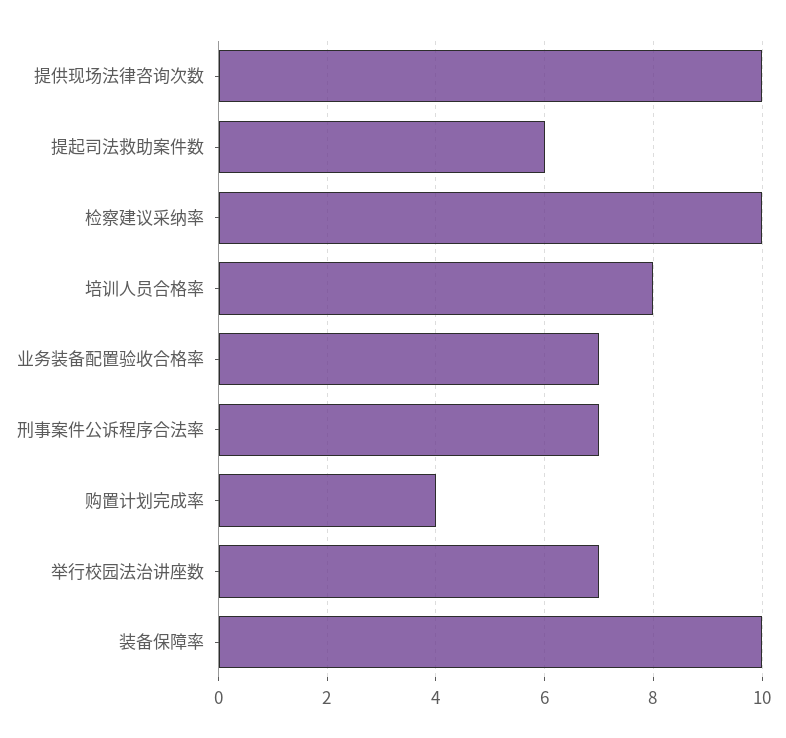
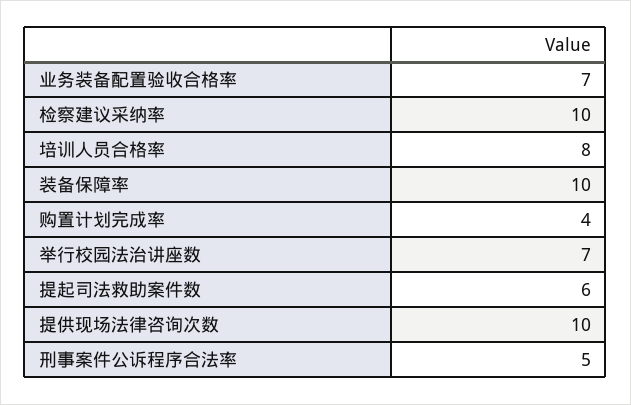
刑事案件公诉程序合法率: 7 -> 5

